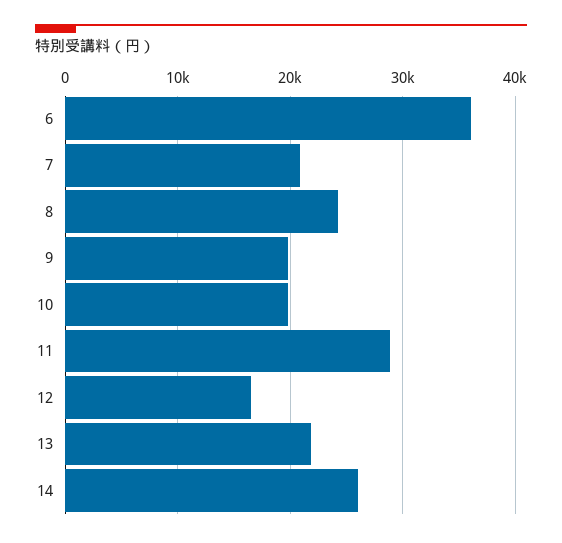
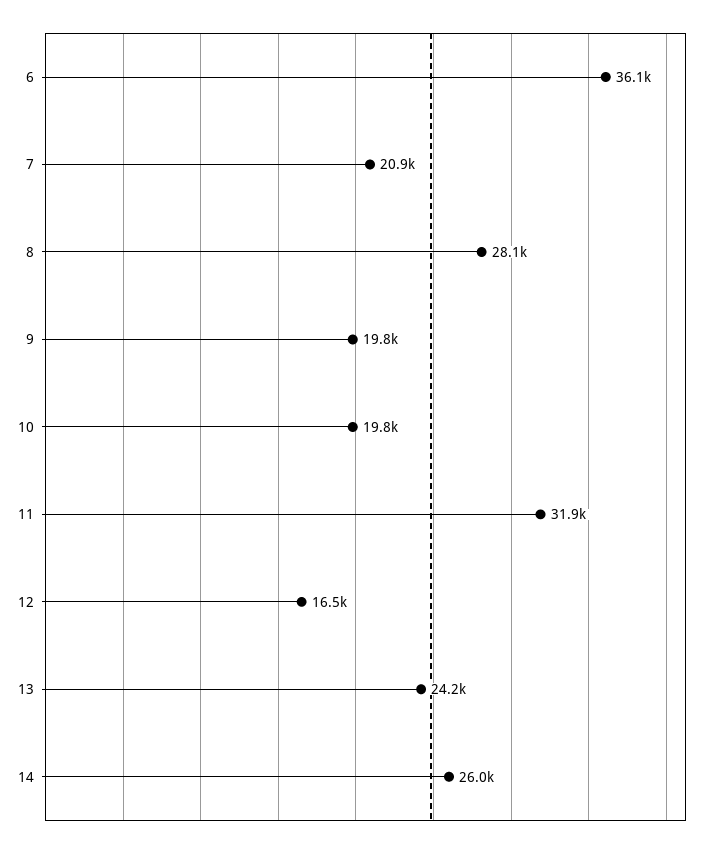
8: 24000 -> 28100
11: 29000 -> 31900
13: 22000 -> 24200

